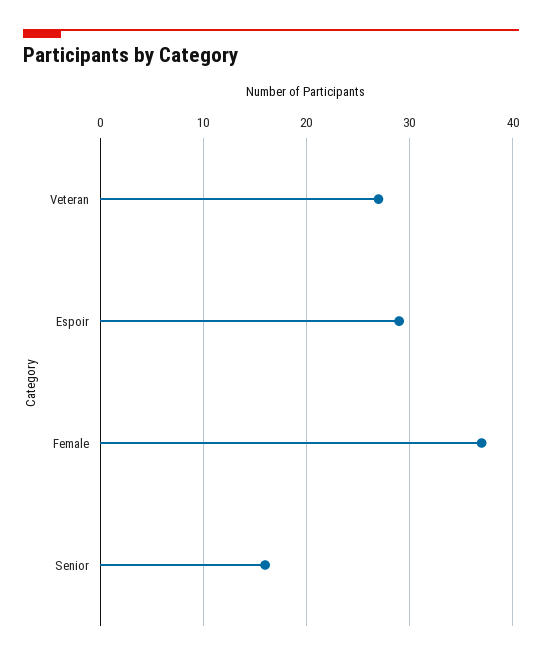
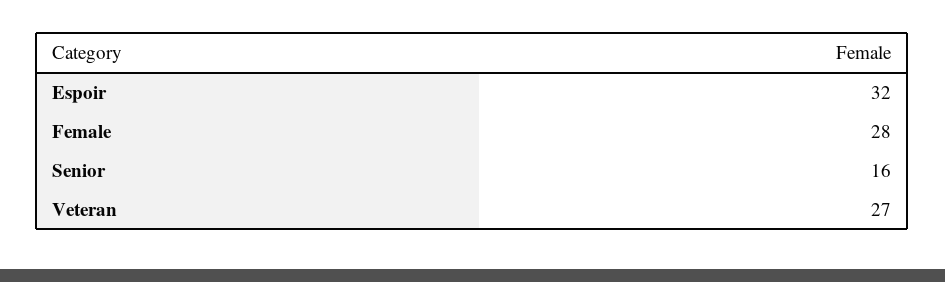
Espoir: 29 -> 32
Female: 37 -> 28

